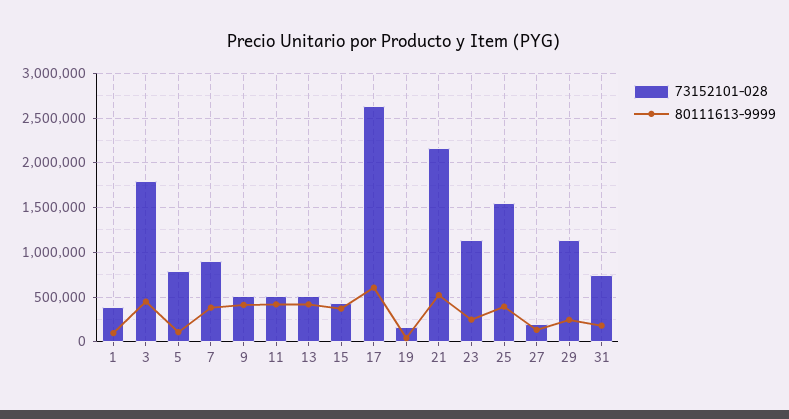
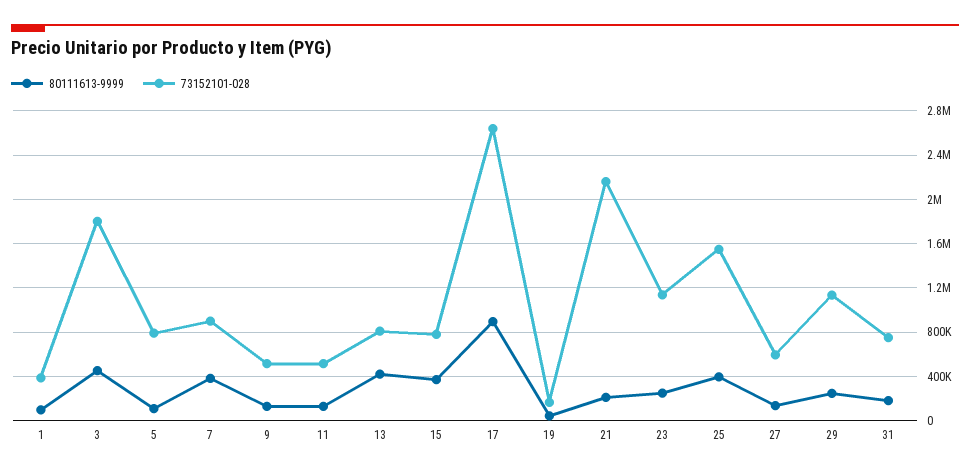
80111613-9999, 9: 400000 -> 100000
80111613-9999, 11: 400000 -> 100000
73152101-028, 13: 500000 -> 800000
73152101-028, 15: 400000 -> 800000
80111613-9999, 17: 600000 -> 900000
80111613-9999, 21: 500000 -> 200000
73152101-028, 27: 200000 -> 600000

